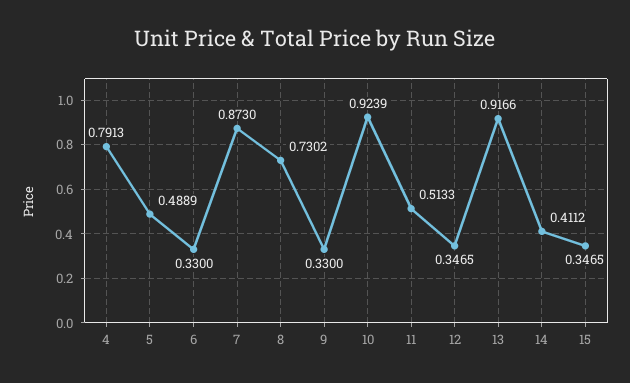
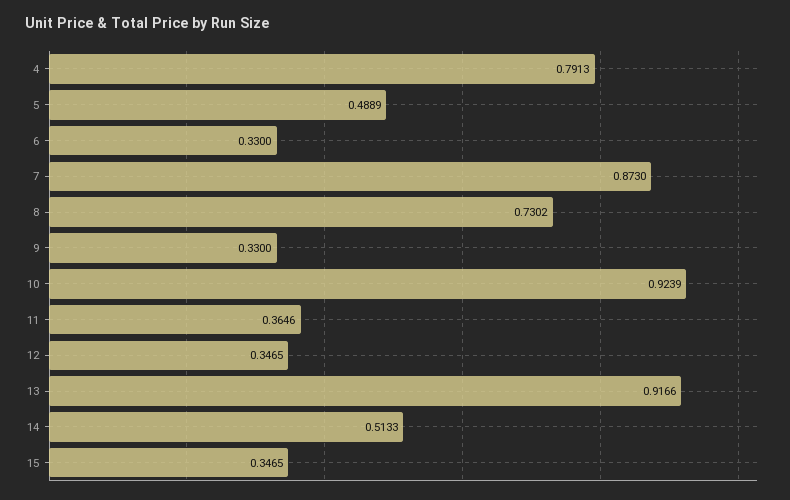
11: 0.5133 -> 0.3646
14: 0.4112 -> 0.5133

